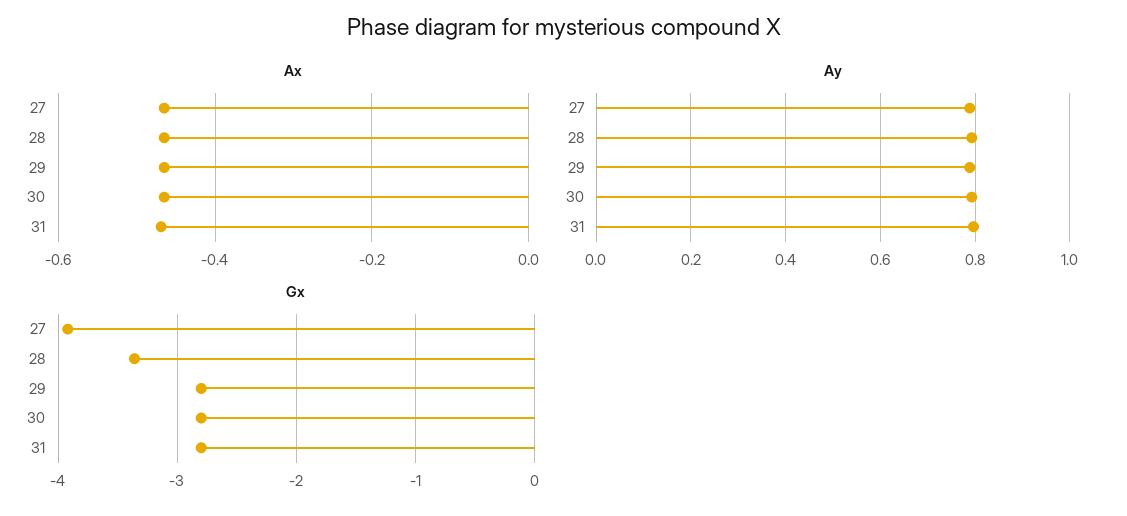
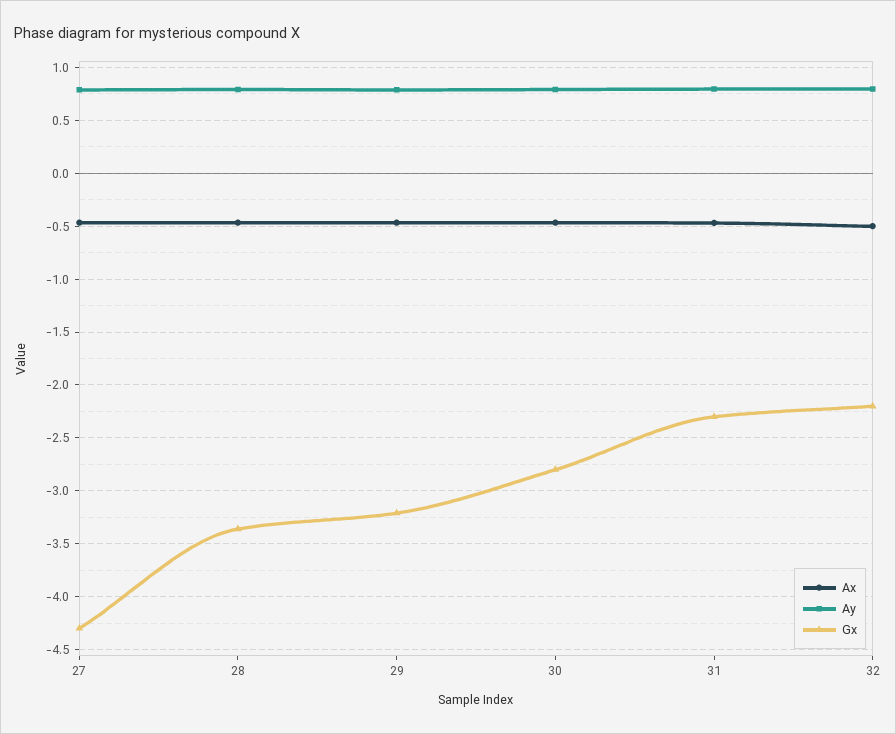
Gx, 27: -3.9 -> -4.3
Gx, 29: -2.8 -> -3.2
Gx, 31: -2.8 -> -2.3
Ax, 32: none -> -0.5
Ay, 32: none -> 0.8
Gx, 32: none -> -2.2

